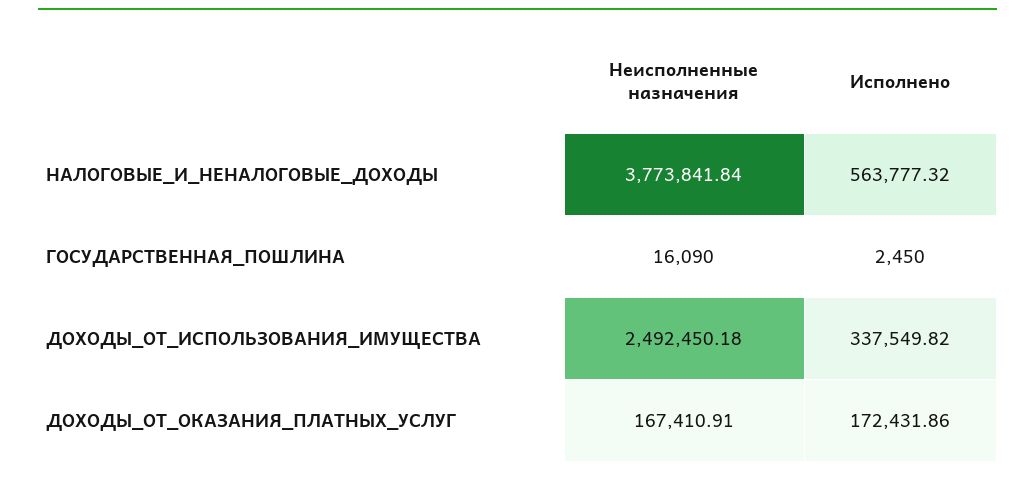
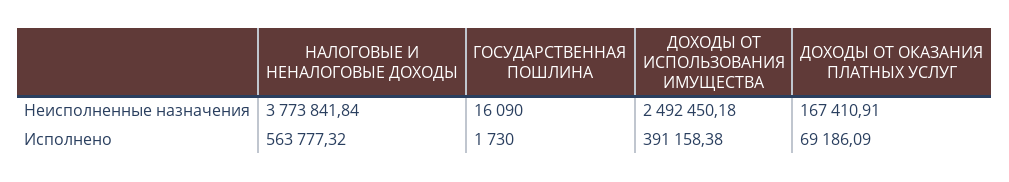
Исполнено, ГОСУДАРСТВЕННАЯ_ПОШЛИНА: 2450 -> 1730
Исполнено, ДОХОДЫ_ОТ_ИСПОЛЬЗОВАНИЯ_ИМУЩЕСТВА: 337549.82 -> 391158.38
Исполнено, ДОХОДЫ_ОТ_ОКАЗАНИЯ_ПЛАТНЫХ_УСЛУГ: 172431.86 -> 69186.09

